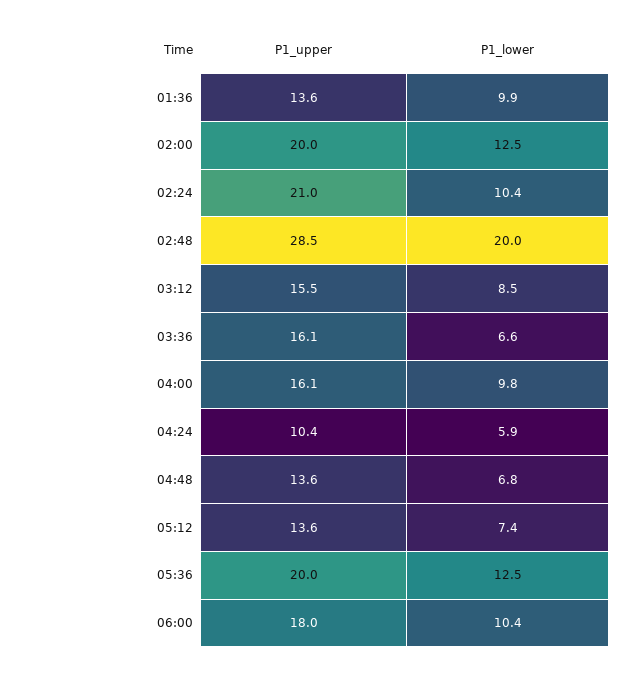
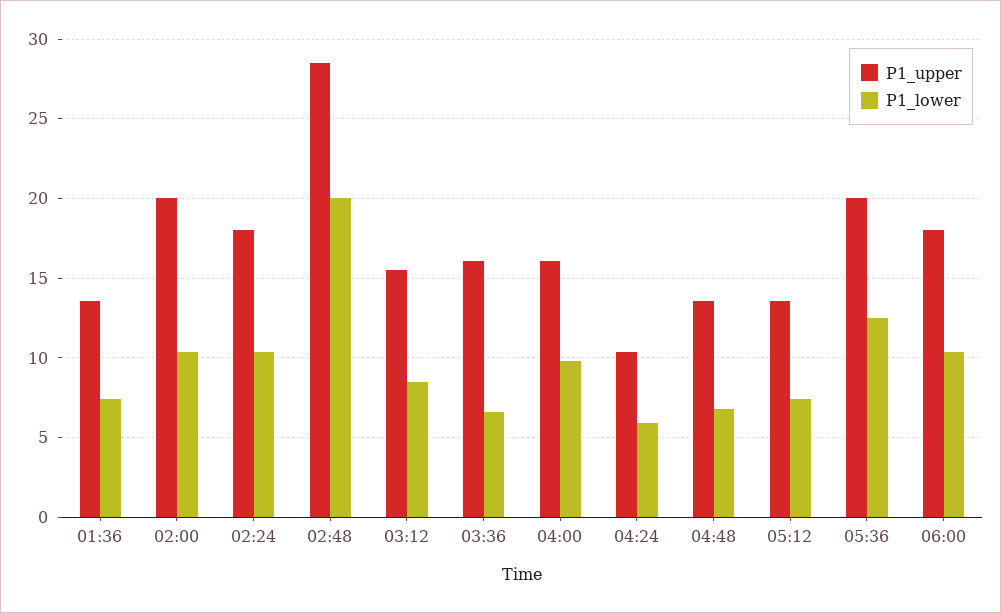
P1_lower, 01:36: 9.9 -> 7.5
P1_lower, 02:00: 12.5 -> 10.5
P1_upper, 02:24: 21 -> 18

